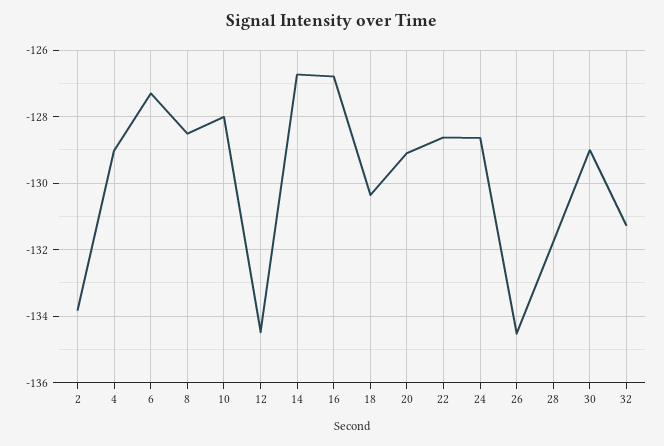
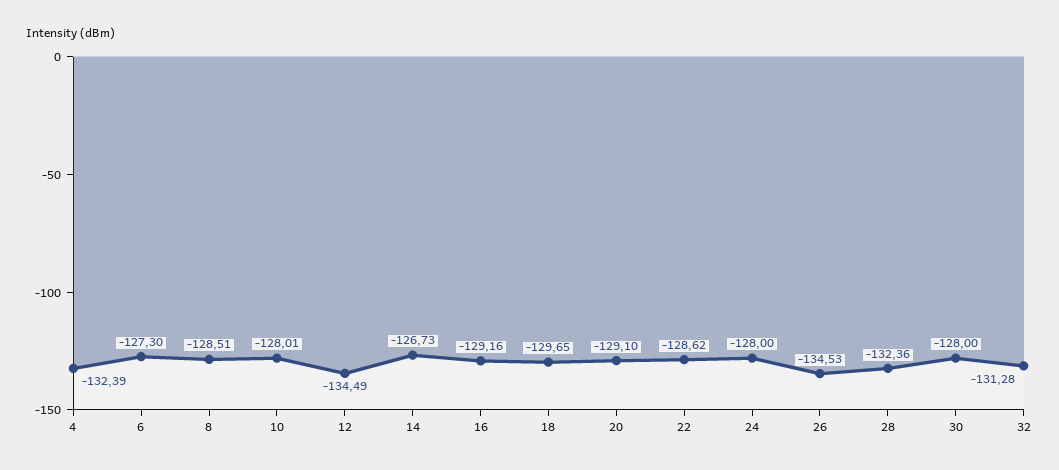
2: -133.8 -> none
4: -129 -> -132.39
16: -126.8 -> -129.16
18: -130.4 -> -129.65
24: -128.6 -> -128
28: -131.8 -> -132.36
30: -129 -> -128

